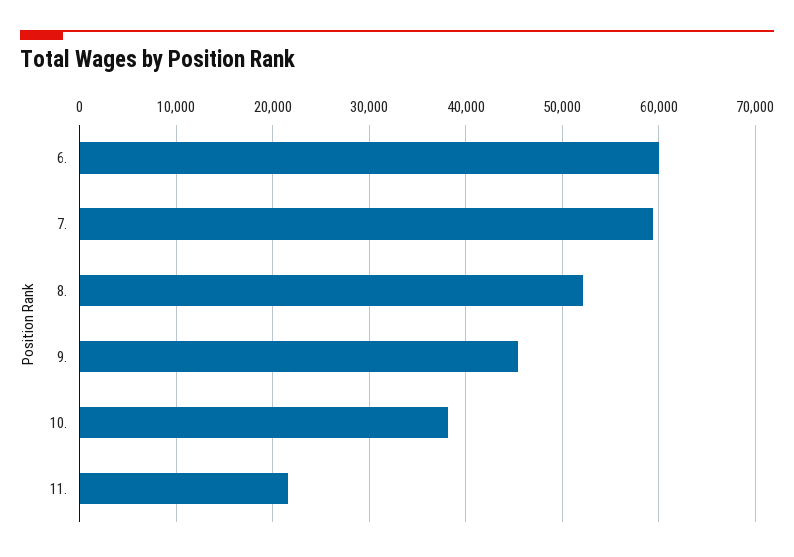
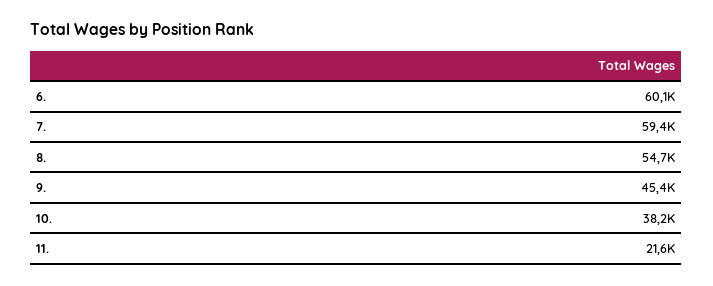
8.: 52000 -> 54700

